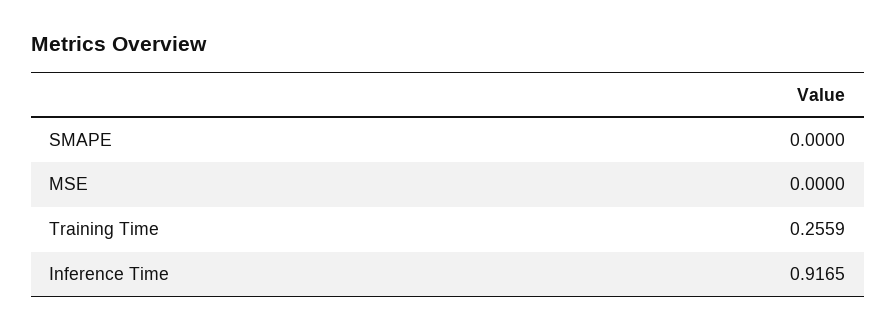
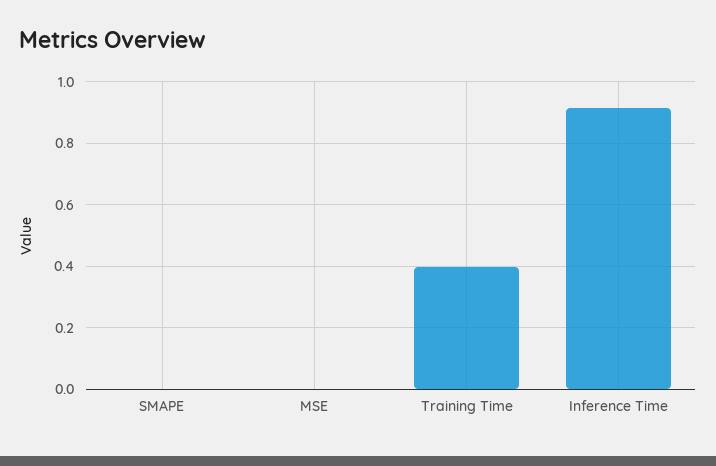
Training Time: 0.2559 -> 0.4

